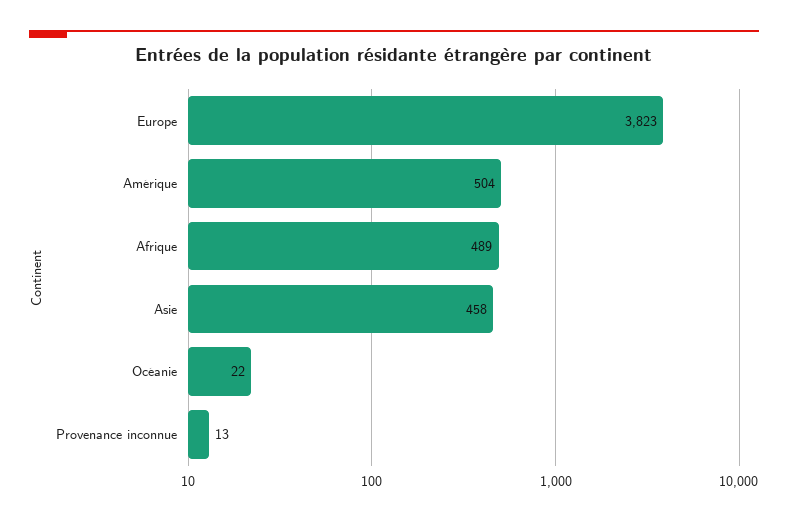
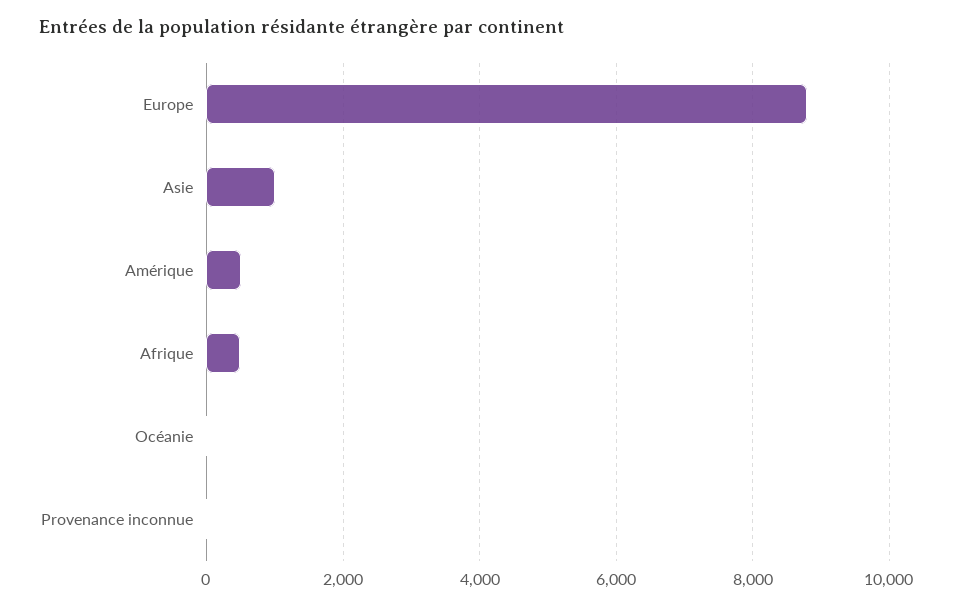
Europe: 3823 -> 8800
Asie: 458 -> 1000

